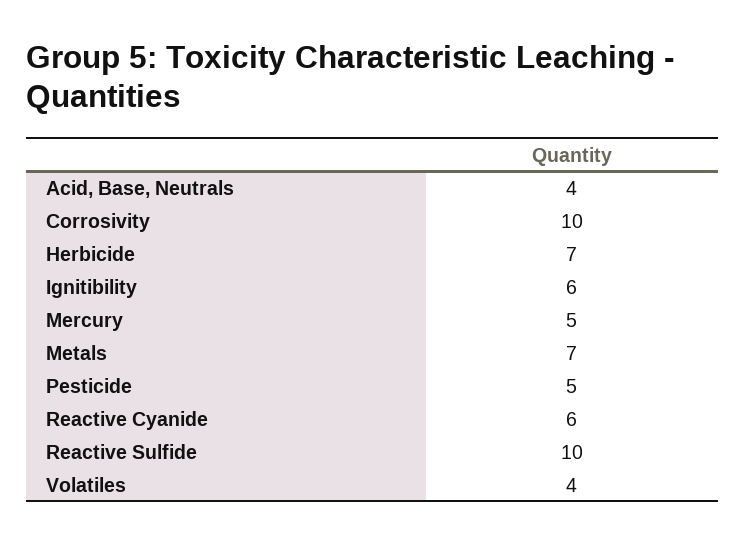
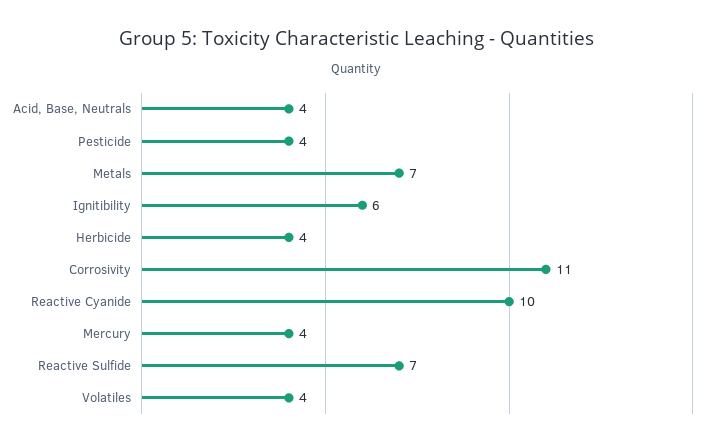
Corrosivity: 10 -> 11
Herbicide: 7 -> 4
Mercury: 5 -> 4
Pesticide: 5 -> 4
Reactive Cyanide: 6 -> 10
Reactive Sulfide: 10 -> 7

